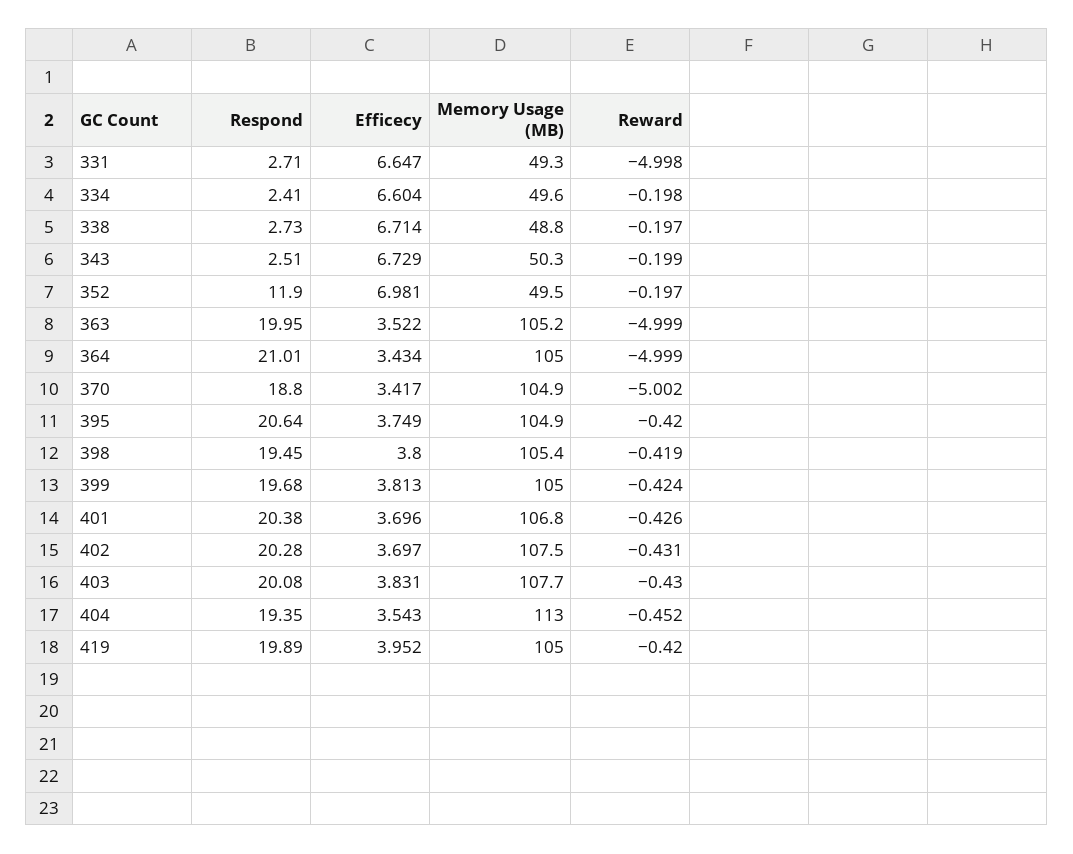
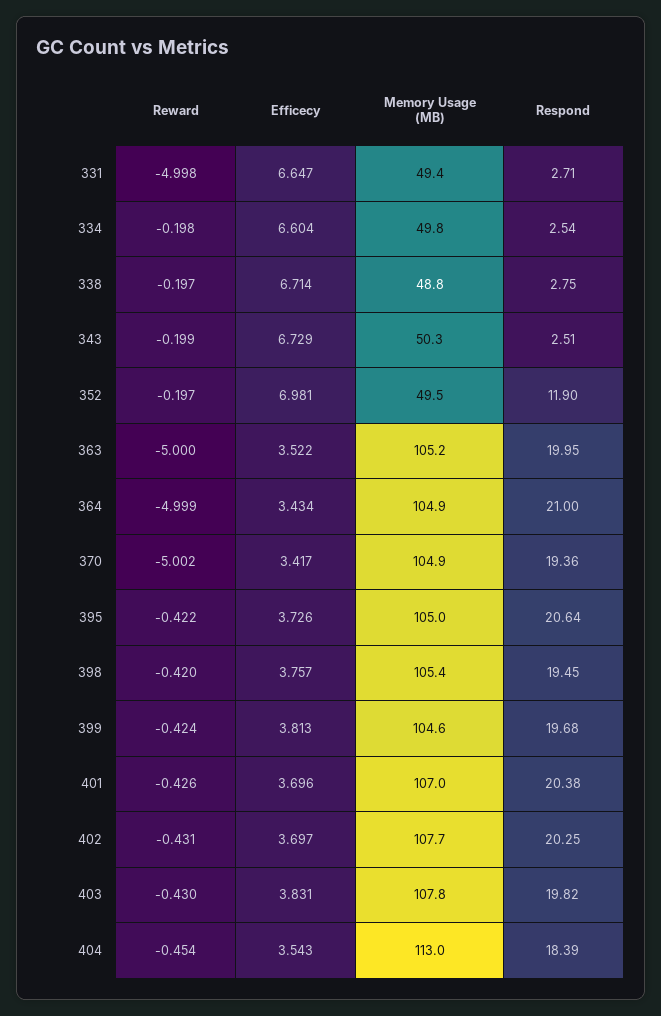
Memory Usage (MB), 331: 49.3 -> 49.4
Respond, 334: 2.41 -> 2.54
Memory Usage (MB), 334: 49.6 -> 49.8
Respond, 338: 2.73 -> 2.75
Reward, 363: -4.999 -> -5
Respond, 364: 21.01 -> 21
Memory Usage (MB), 364: 105 -> 104.9
Respond, 370: 18.8 -> 19.36
Efficecy, 395: 3.749 -> 3.726
Memory Usage (MB), 395: 104.9 -> 105
Reward, 395: -0.42 -> -0.422
Efficecy, 398: 3.8 -> 3.757
Reward, 398: -0.419 -> -0.42
Memory Usage (MB), 399: 105 -> 104.6
Memory Usage (MB), 401: 106.8 -> 107
Respond, 402: 20.28 -> 20.25
Memory Usage (MB), 402: 107.5 -> 107.7
Respond, 403: 20.08 -> 19.82
Memory Usage (MB), 403: 107.7 -> 107.8
Respond, 404: 19.35 -> 18.39
Reward, 404: -0.452 -> -0.454
Respond, 419: 19.89 -> none
Efficecy, 419: 3.952 -> none
Memory Usage (MB), 419: 105 -> none
Reward, 419: -0.42 -> none

